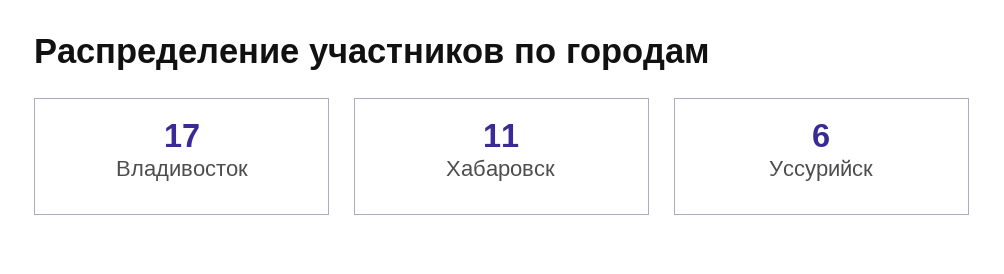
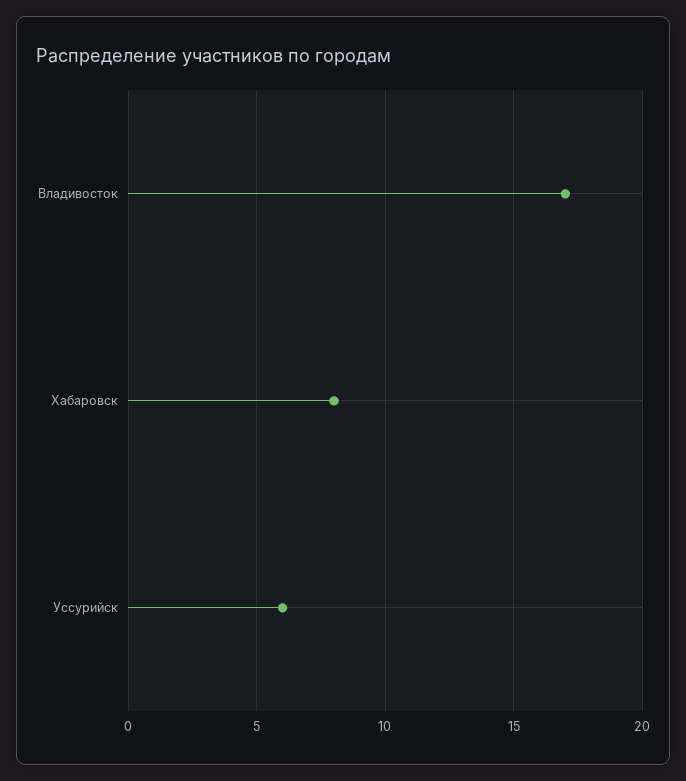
Хабаровск: 11 -> 8

